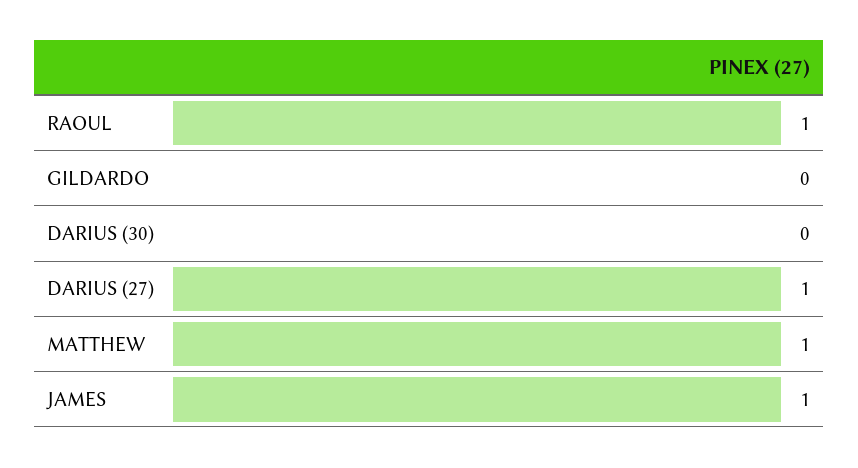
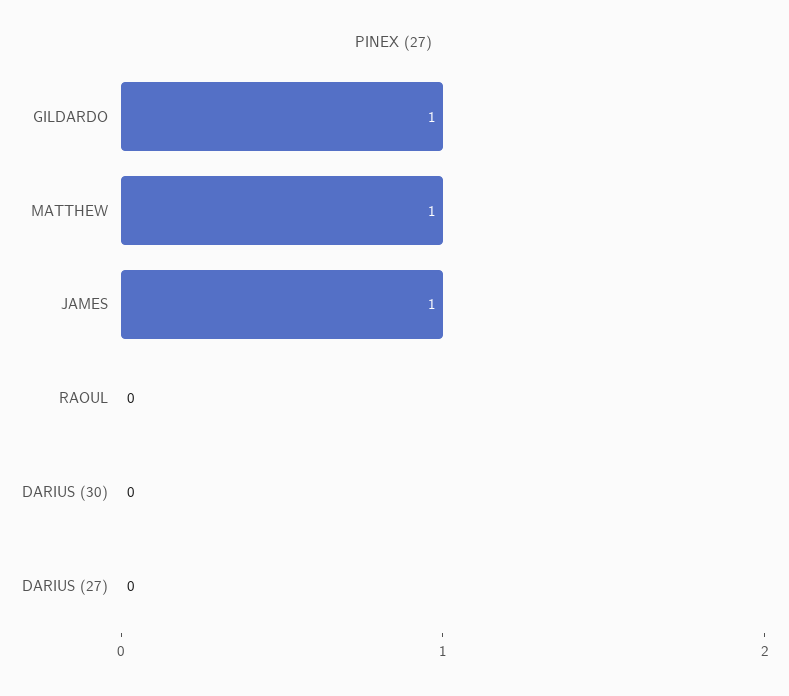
RAOUL: 1 -> 0
GILDARDO: 0 -> 1
DARIUS (27): 1 -> 0

